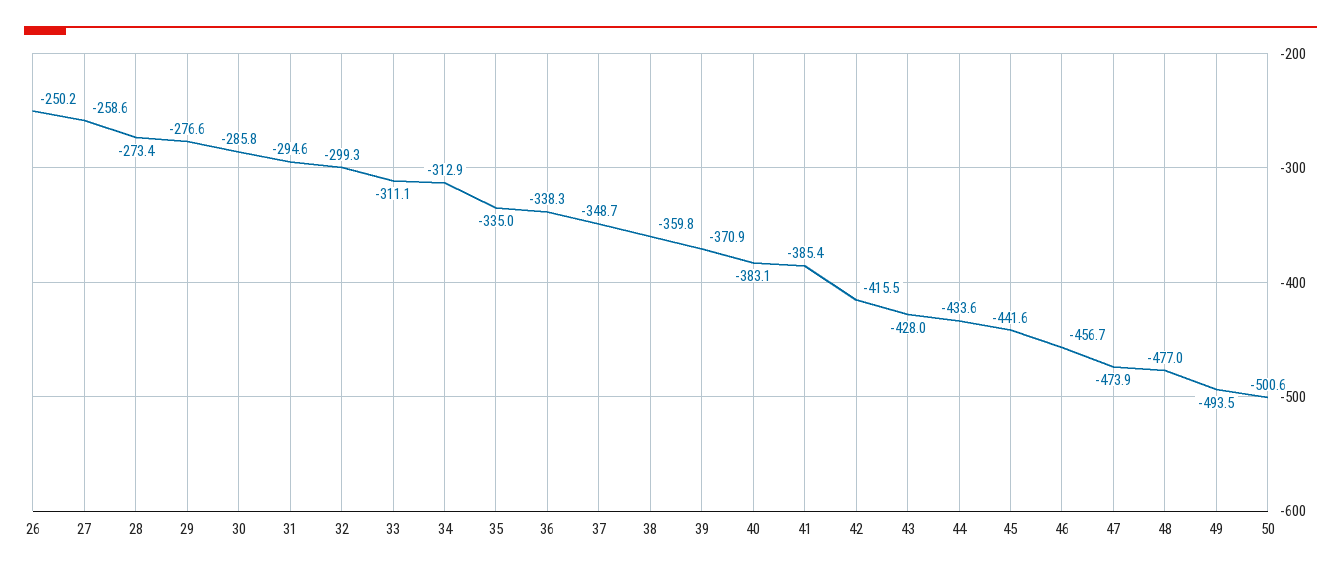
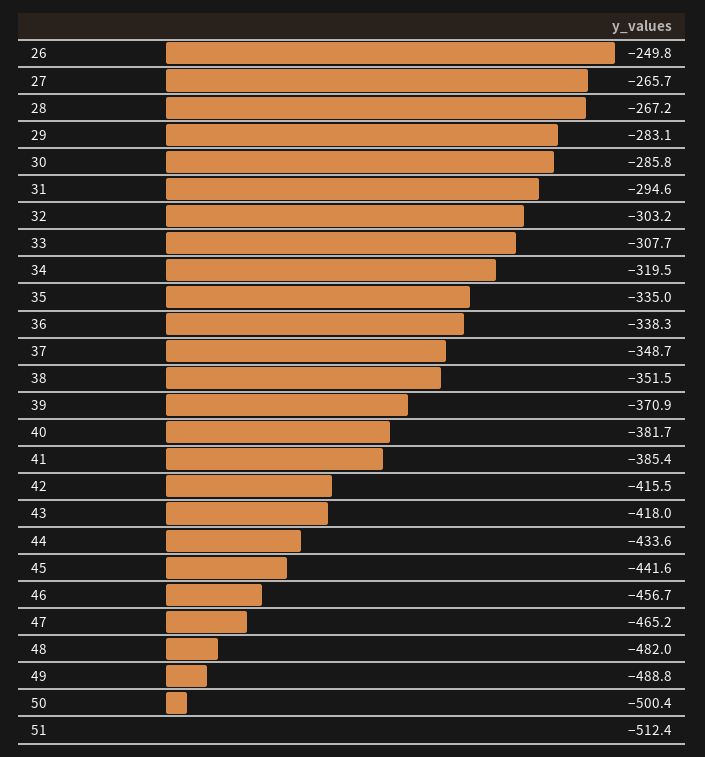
26: -250.2 -> -249.8
27: -258.6 -> -265.7
28: -273.4 -> -267.2
29: -276.6 -> -283.1
32: -299.3 -> -303.2
33: -311.1 -> -307.7
34: -312.9 -> -319.5
38: -359.8 -> -351.5
40: -383.1 -> -381.7
43: -428 -> -418
47: -473.9 -> -465.2
48: -477 -> -482
49: -493.5 -> -488.8
50: -500.6 -> -500.4
51: none -> -512.4

